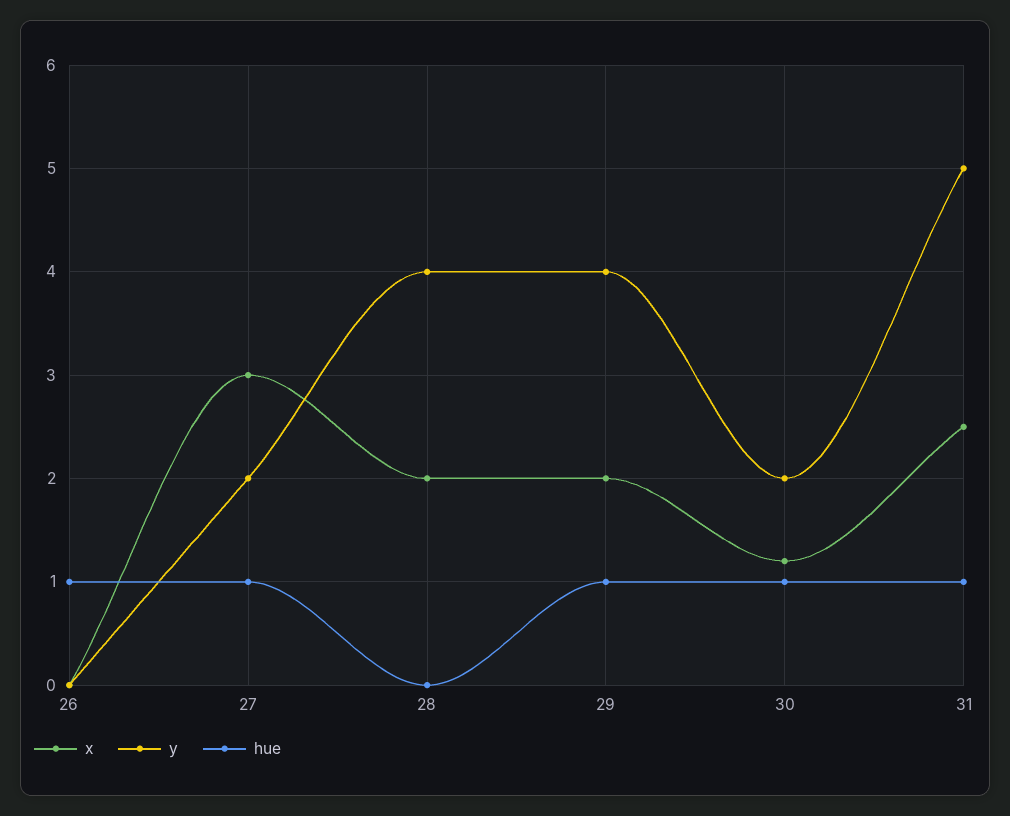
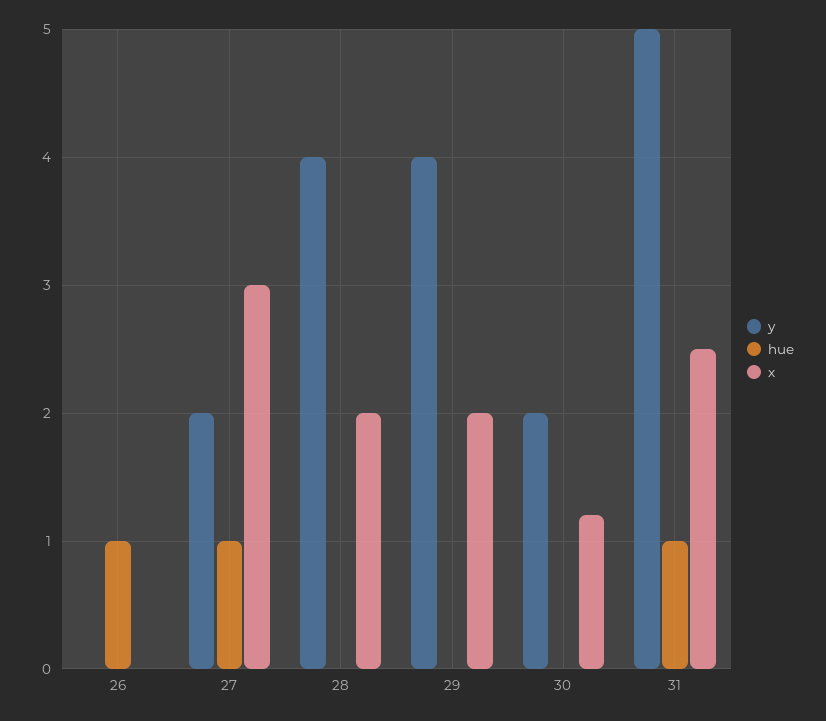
hue, 29: 1 -> 0
hue, 30: 1 -> 0

